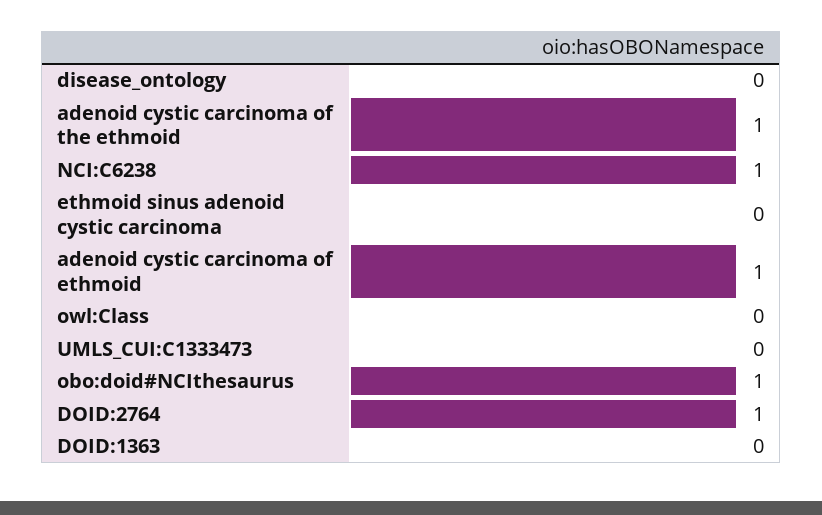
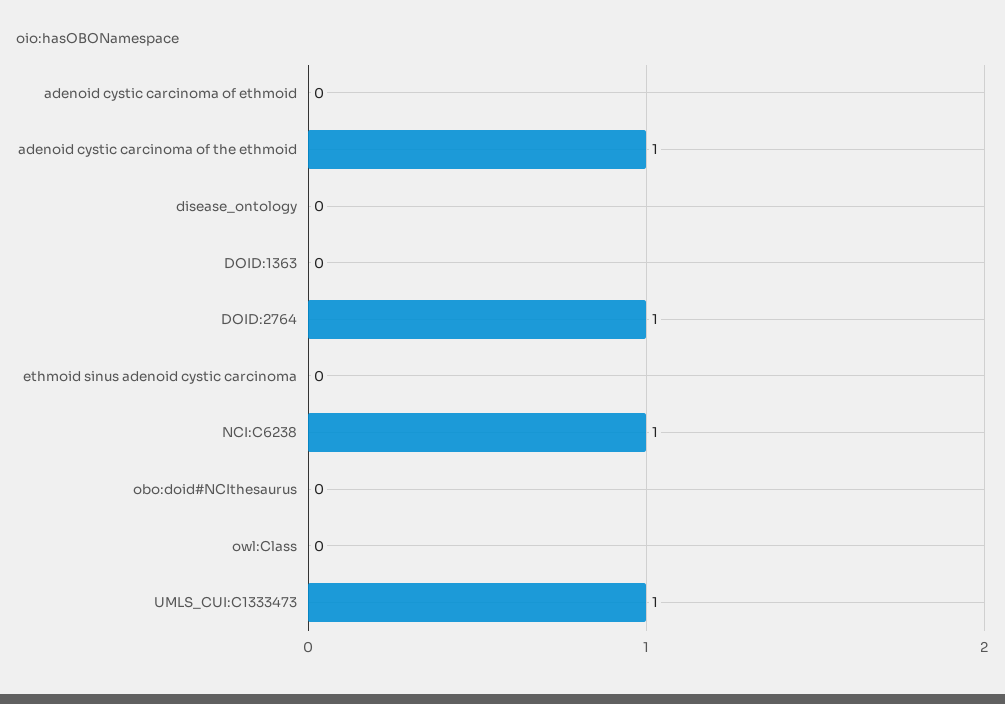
adenoid cystic carcinoma of ethmoid: 1 -> 0
UMLS_CUI:C1333473: 0 -> 1
obo:doid#NCIthesaurus: 1 -> 0

